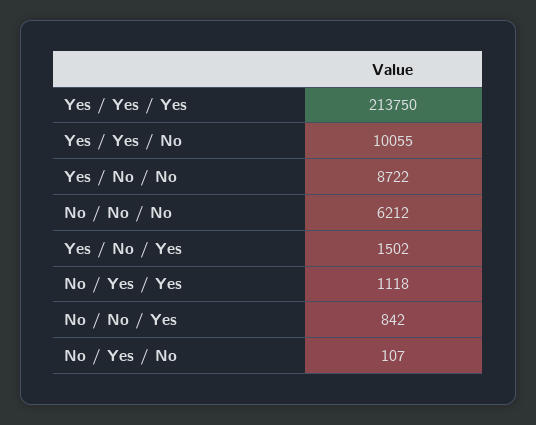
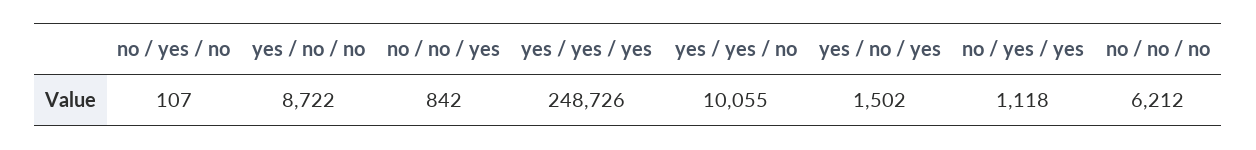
Yes / Yes / Yes: 213750 -> 248726

